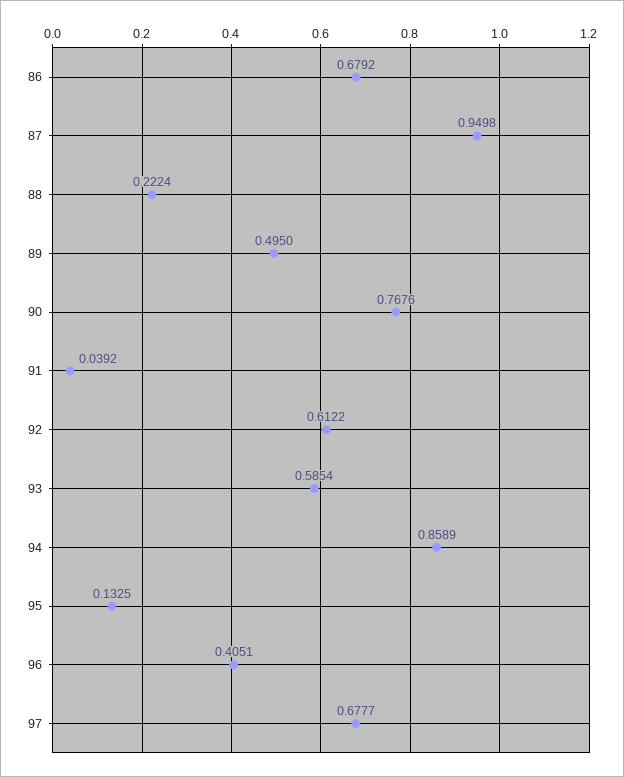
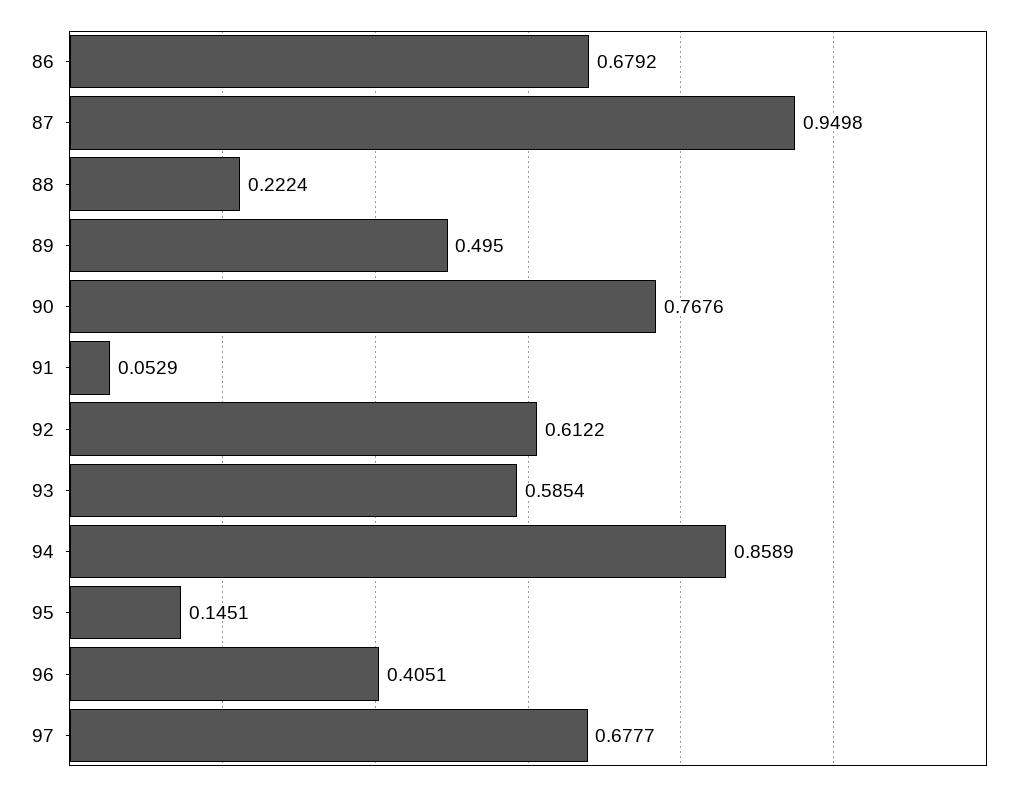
91: 0.0392 -> 0.0529
95: 0.1325 -> 0.1451

